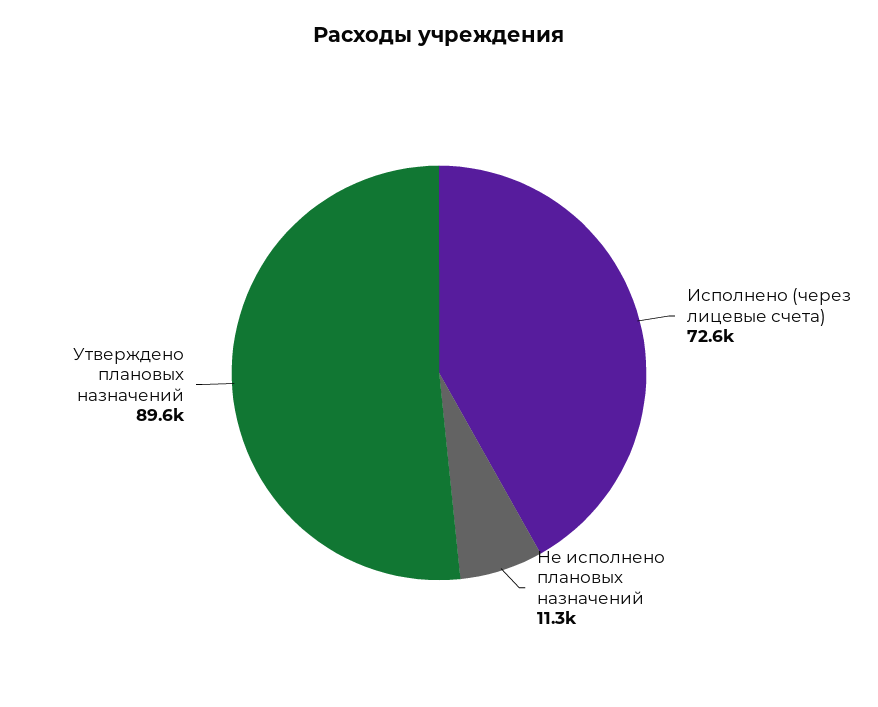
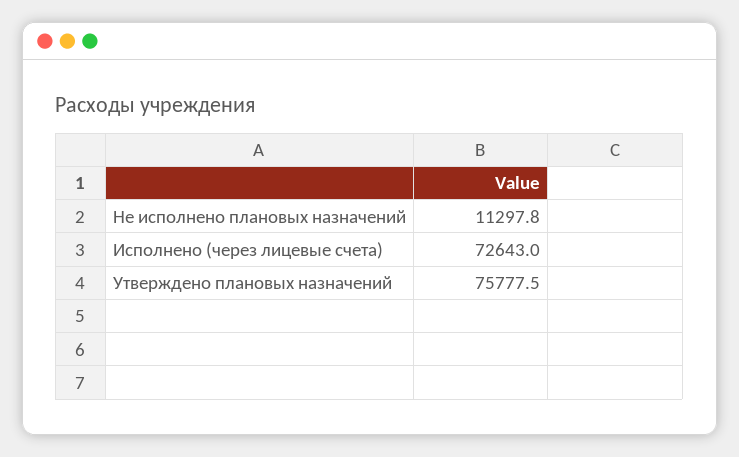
Утверждено плановых назначений: 89600 -> 75777.5

